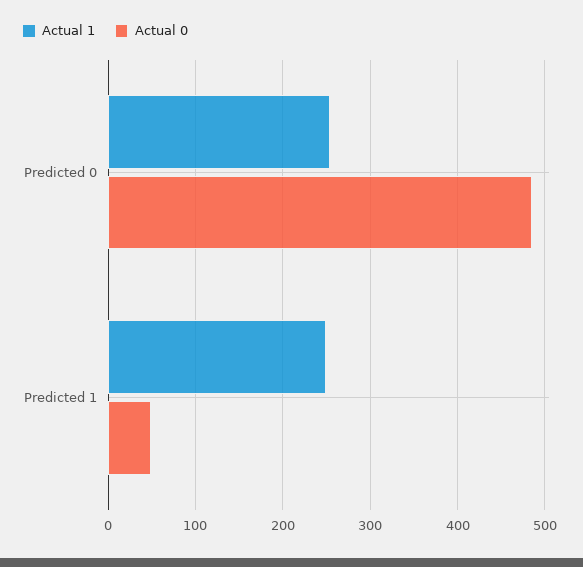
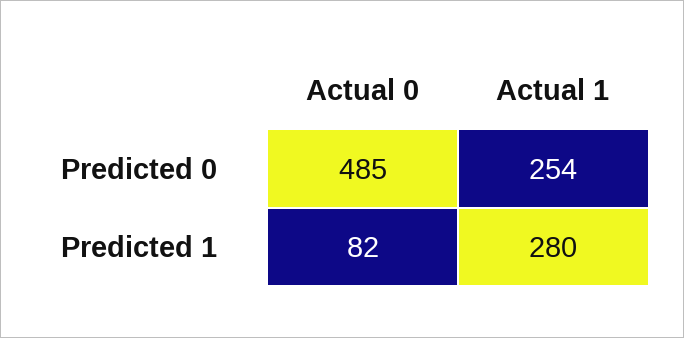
Actual 1, Predicted 1: 250 -> 280
Actual 0, Predicted 1: 50 -> 82

